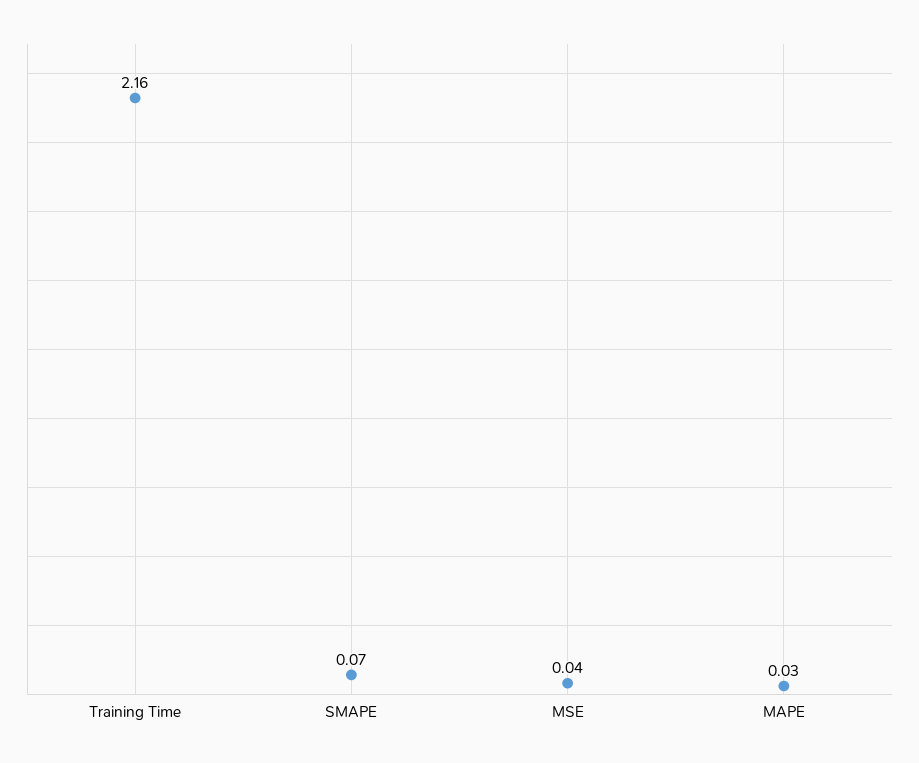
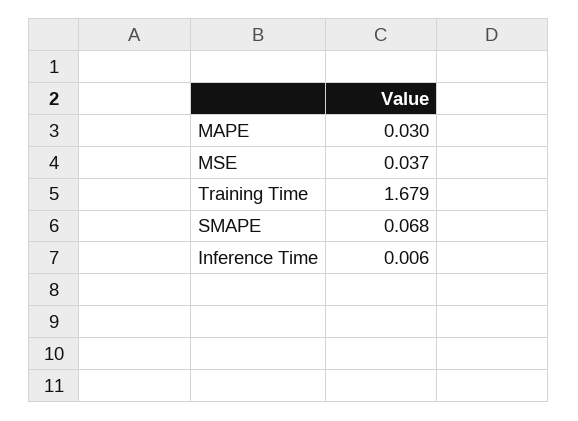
Training Time: 2.16 -> 1.679
Inference Time: none -> 0.006

